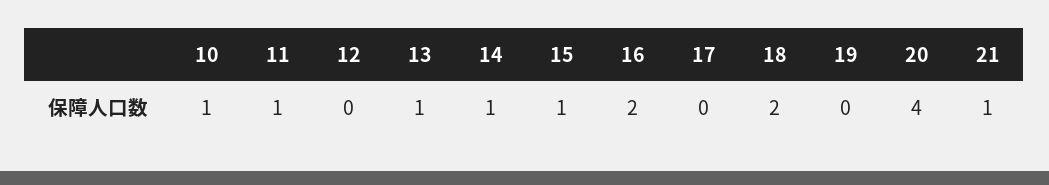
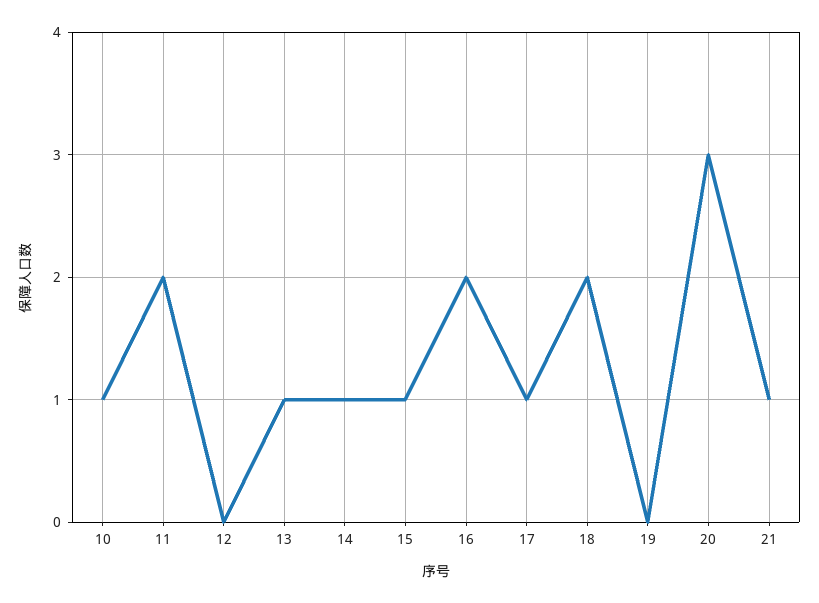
11: 1 -> 2
17: 0 -> 1
20: 4 -> 3

